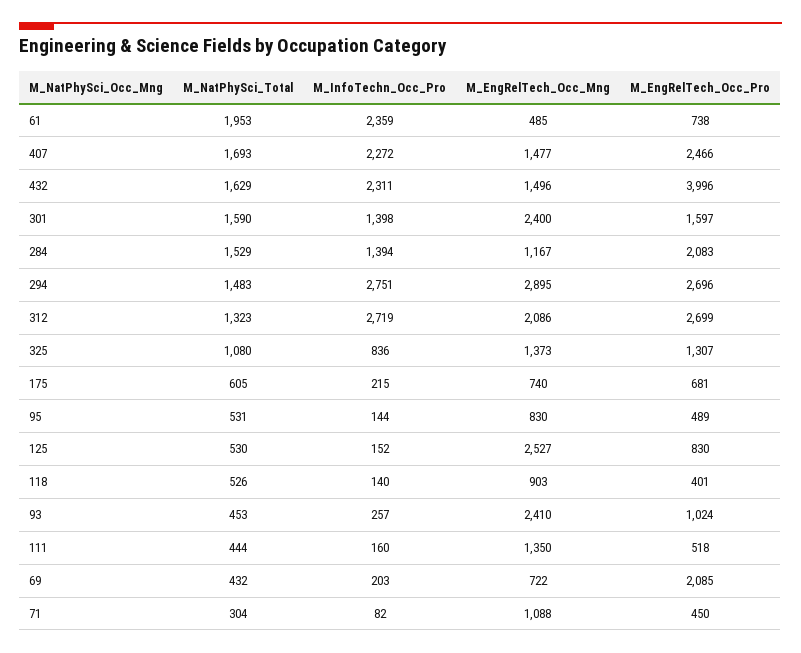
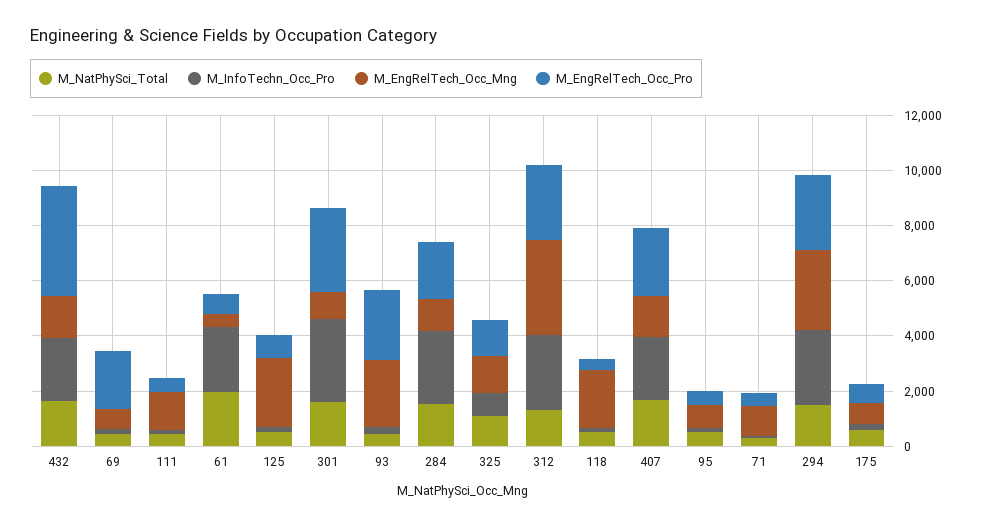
M_InfoTechn_Occ_Pro, 301: 1398 -> 3000
M_EngRelTech_Occ_Mng, 301: 2400 -> 1000
M_EngRelTech_Occ_Pro, 301: 1597 -> 3000
M_InfoTechn_Occ_Pro, 284: 1394 -> 2500
M_EngRelTech_Occ_Mng, 312: 2086 -> 3500
M_EngRelTech_Occ_Mng, 118: 903 -> 2000
M_EngRelTech_Occ_Pro, 93: 1024 -> 2500

